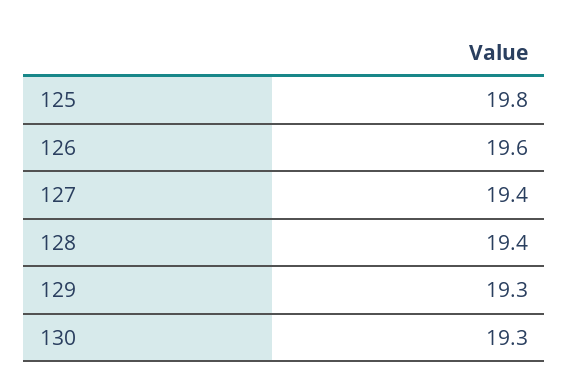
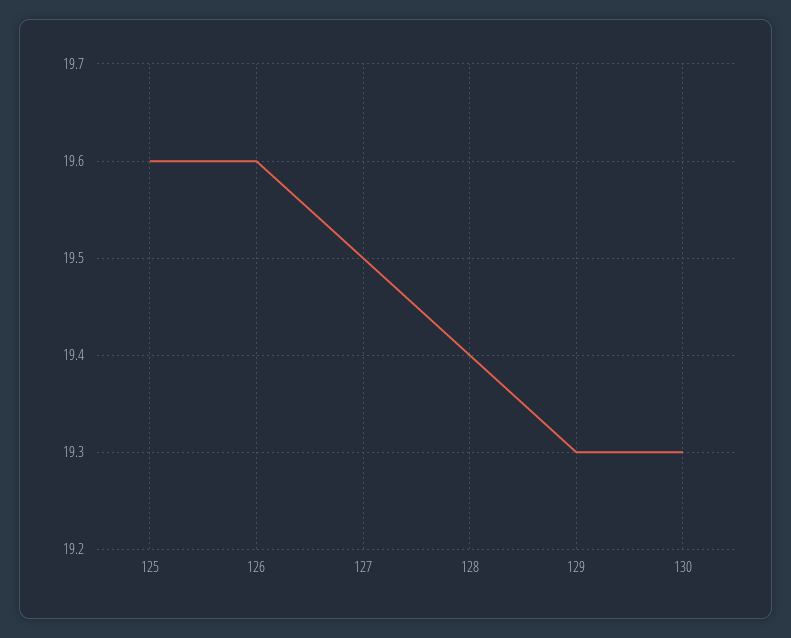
125: 19.8 -> 19.6
127: 19.4 -> 19.5

